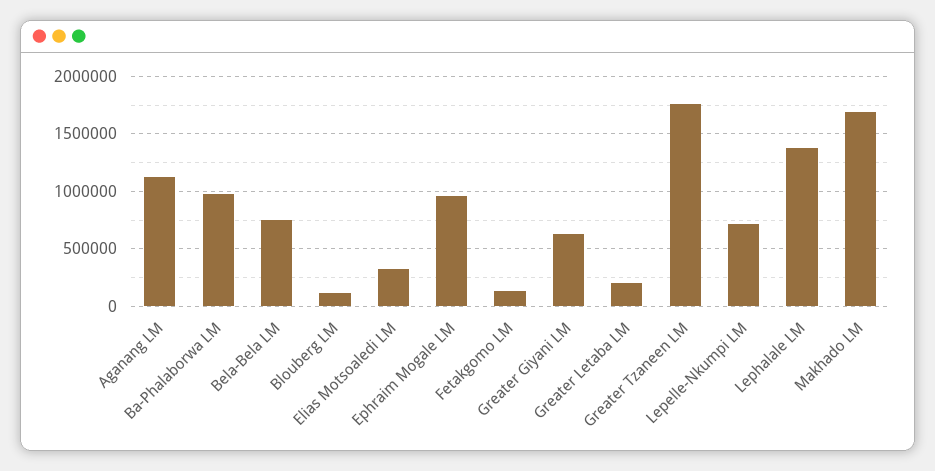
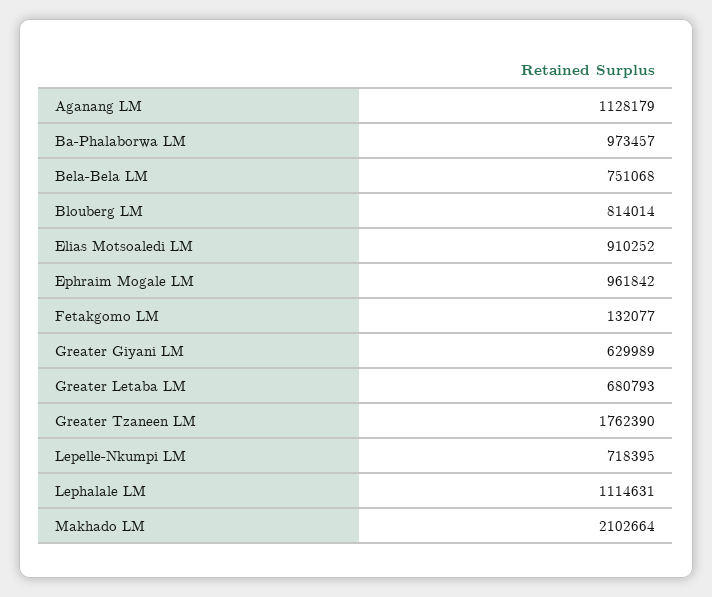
Blouberg LM: 100000 -> 814014
Elias Motsoaledi LM: 300000 -> 910252
Greater Letaba LM: 200000 -> 680793
Lephalale LM: 1400000 -> 1114631
Makhado LM: 1700000 -> 2102664

